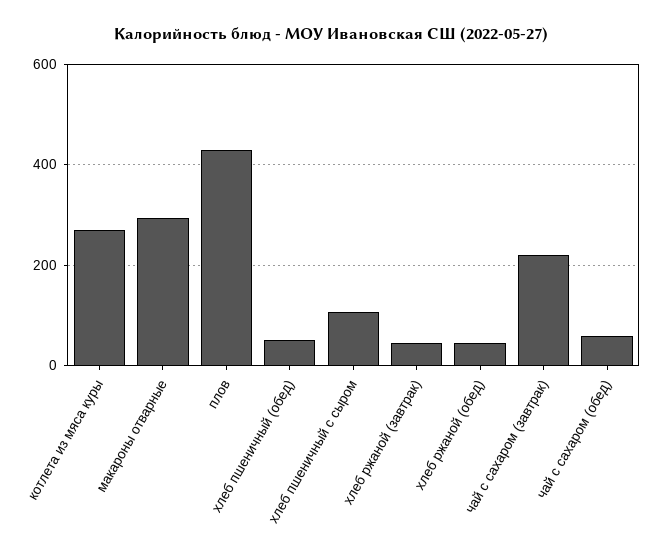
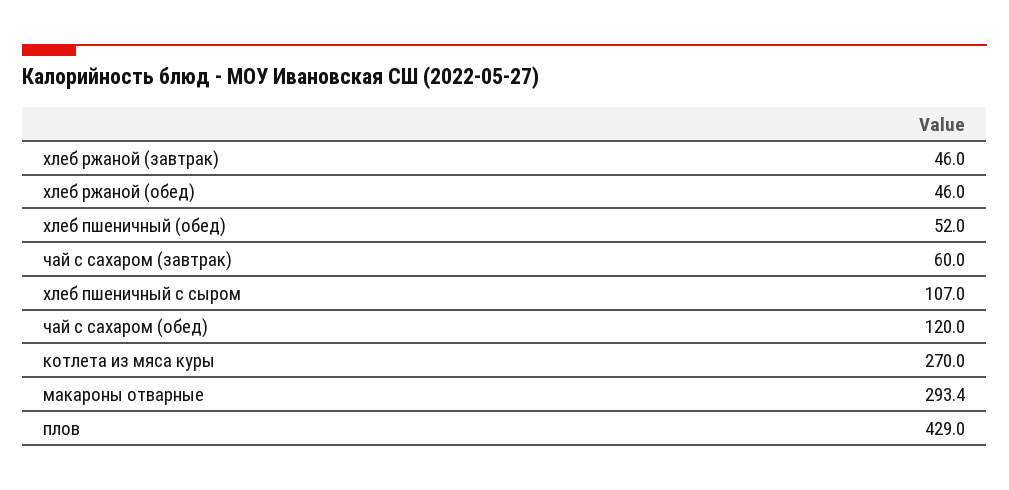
чай с сахаром (завтрак): 220 -> 60
чай с сахаром (обед): 60 -> 120

